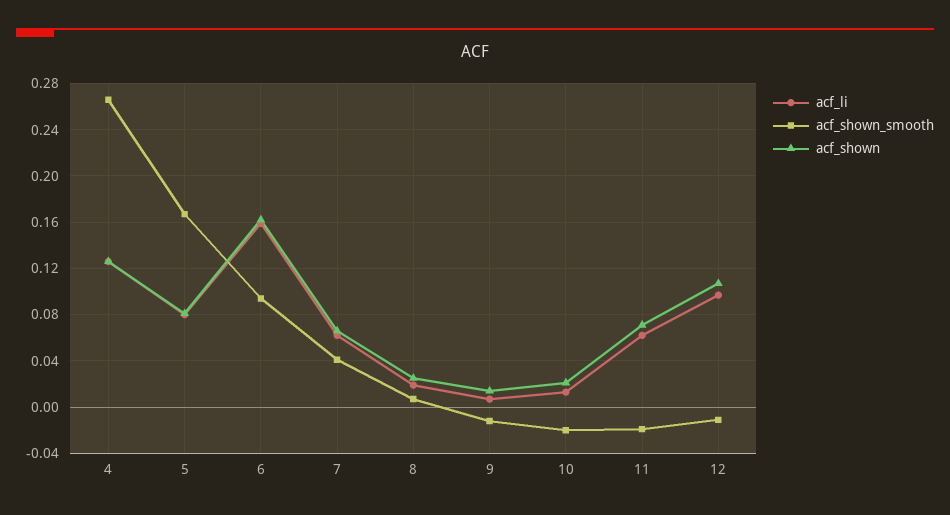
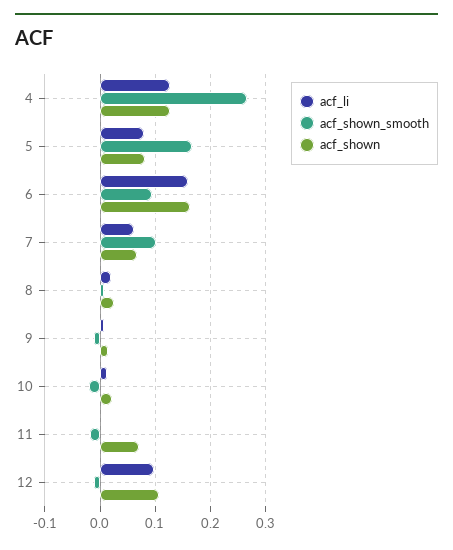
acf_shown_smooth, 7: 0.04 -> 0.1
acf_li, 11: 0.06 -> 0

